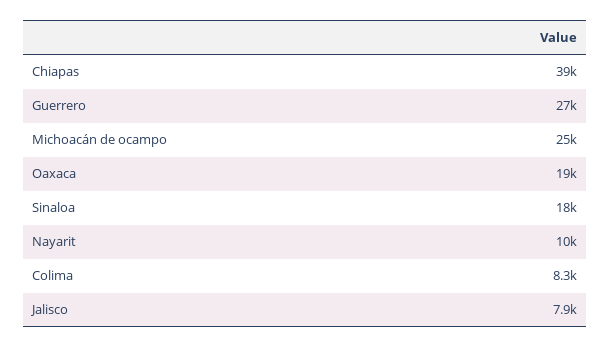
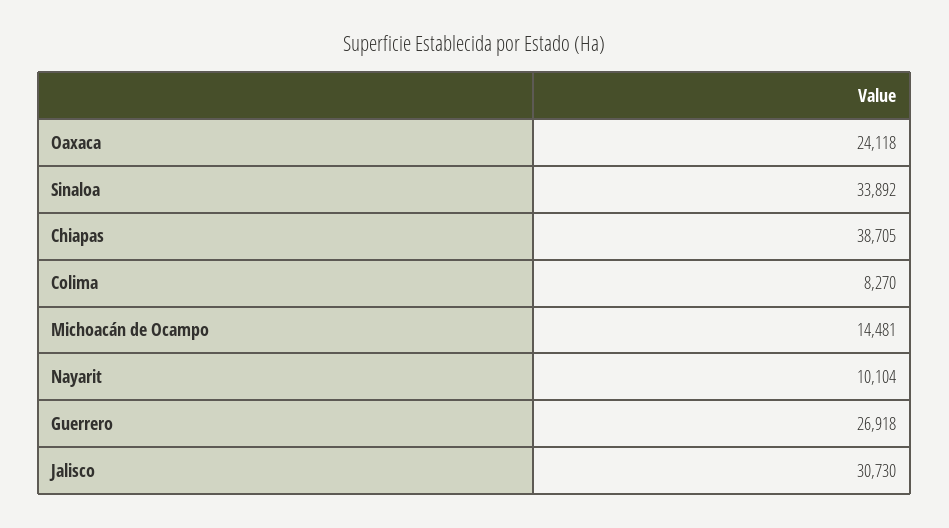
Michoacán de ocampo: 25000 -> 14481
Oaxaca: 19000 -> 24118
Sinaloa: 18000 -> 33892
Jalisco: 7900 -> 30730

